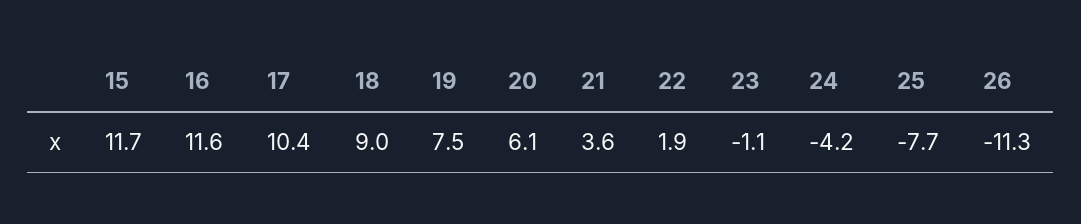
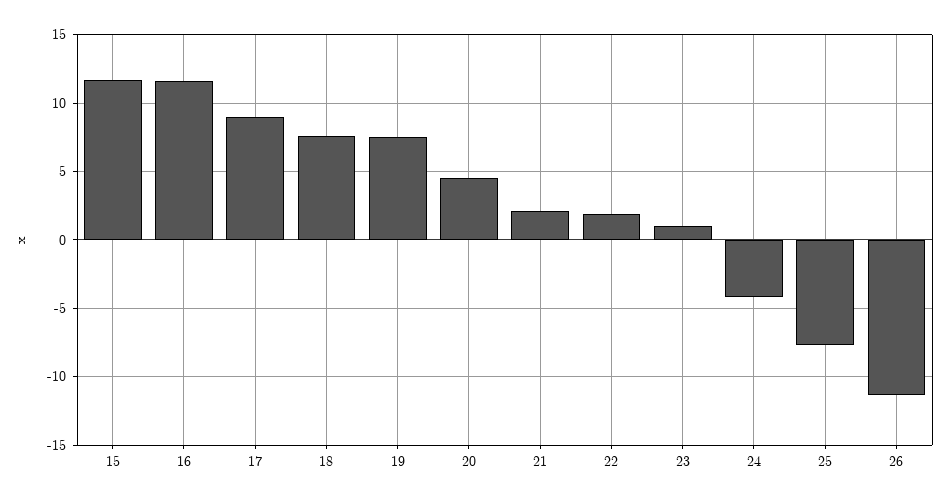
17: 10.4 -> 9
18: 9 -> 7.5
20: 6.1 -> 4.5
21: 3.6 -> 2
23: -1.1 -> 1

